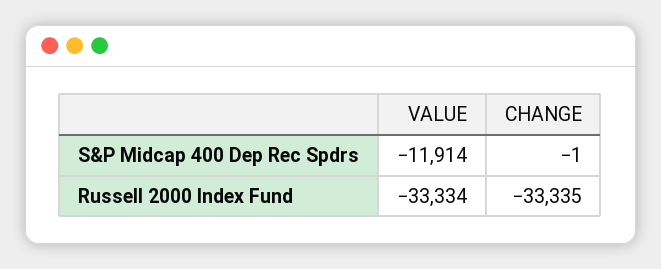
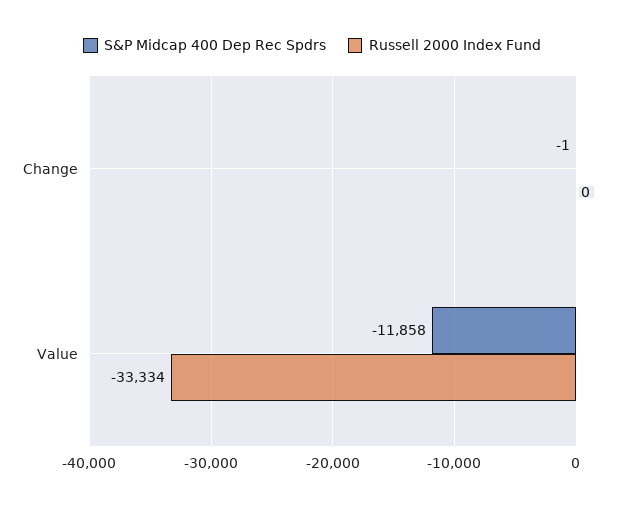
S&P Midcap 400 Dep Rec Spdrs, VALUE: -11914 -> -11858
Russell 2000 Index Fund, CHANGE: -33335 -> 0

